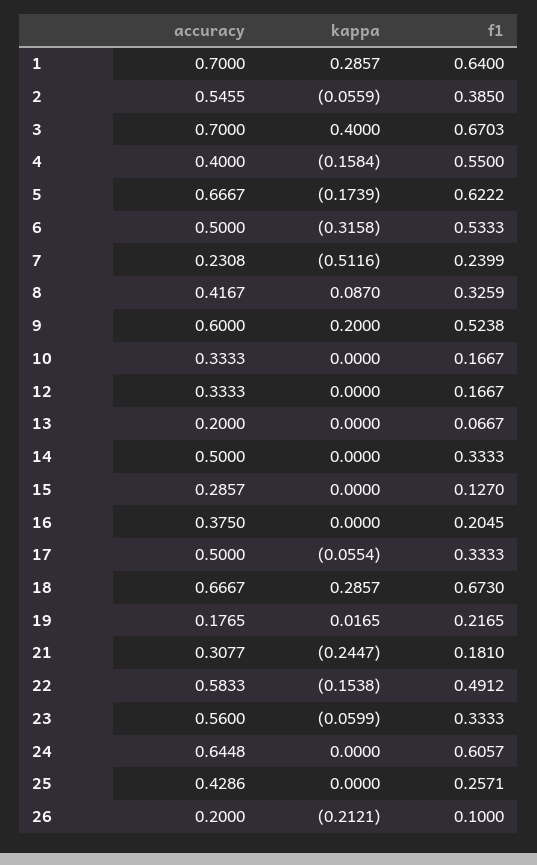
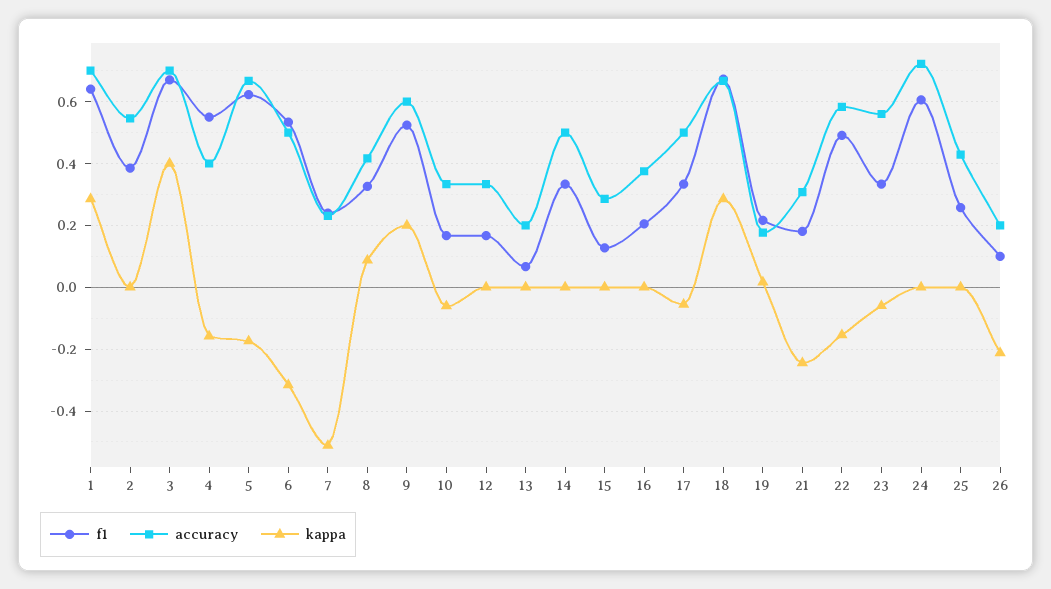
kappa, 2: -0.0559 -> 0
kappa, 10: 0 -> -0.06
accuracy, 24: 0.6448 -> 0.72

